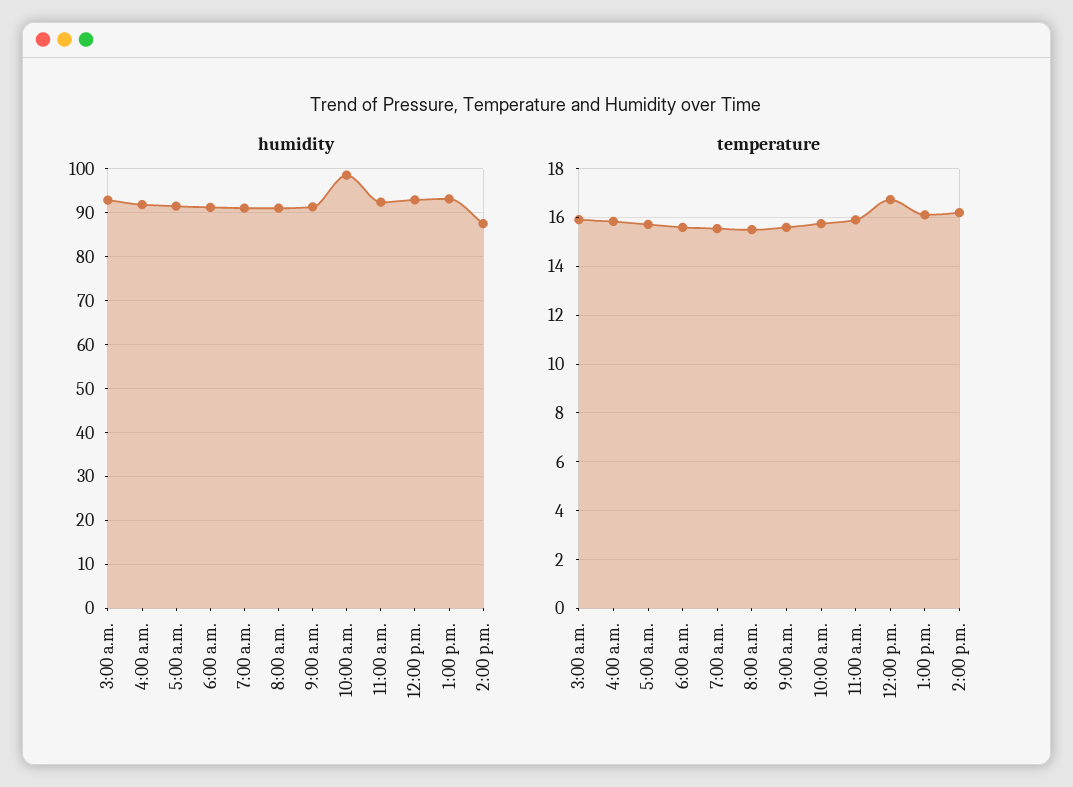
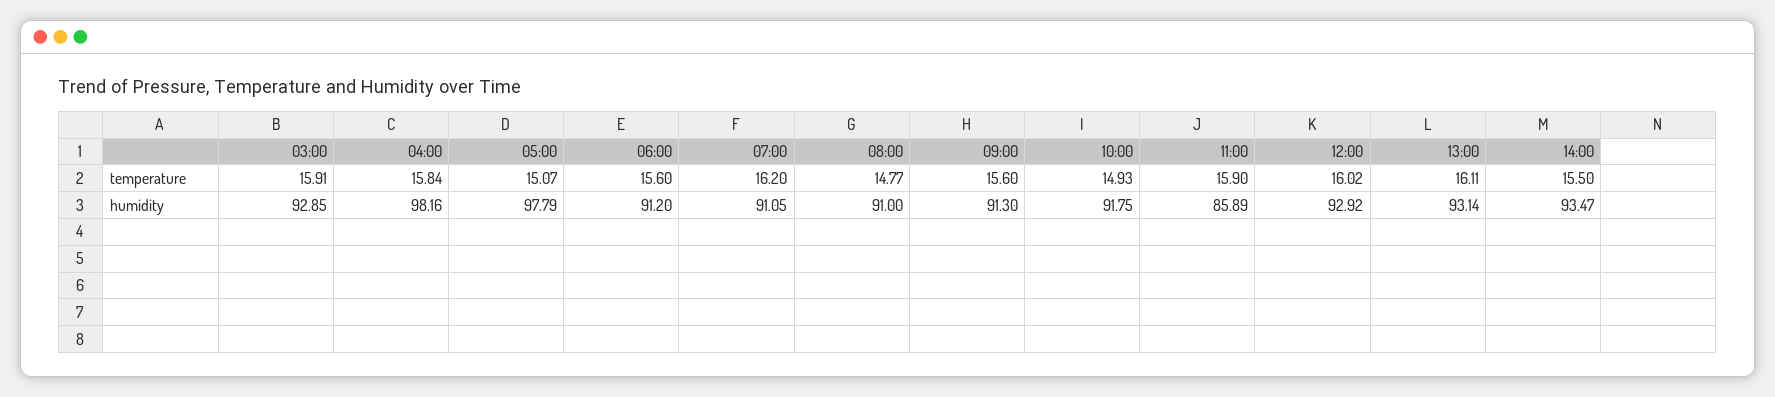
humidity, 4:00 a.m.: 92 -> 98.16
humidity, 5:00 a.m.: 92 -> 97.79
humidity, 10:00 a.m.: 98 -> 91.75
humidity, 11:00 a.m.: 92 -> 85.89
humidity, 2:00 p.m.: 88 -> 93.47
temperature, 5:00 a.m.: 15.75 -> 15.07
temperature, 7:00 a.m.: 15.5 -> 16.2
temperature, 8:00 a.m.: 15.5 -> 14.77
temperature, 10:00 a.m.: 15.75 -> 14.93
temperature, 12:00 p.m.: 16.75 -> 16.02
temperature, 2:00 p.m.: 16.25 -> 15.5

